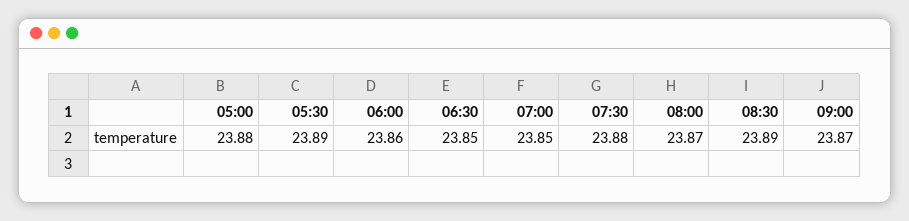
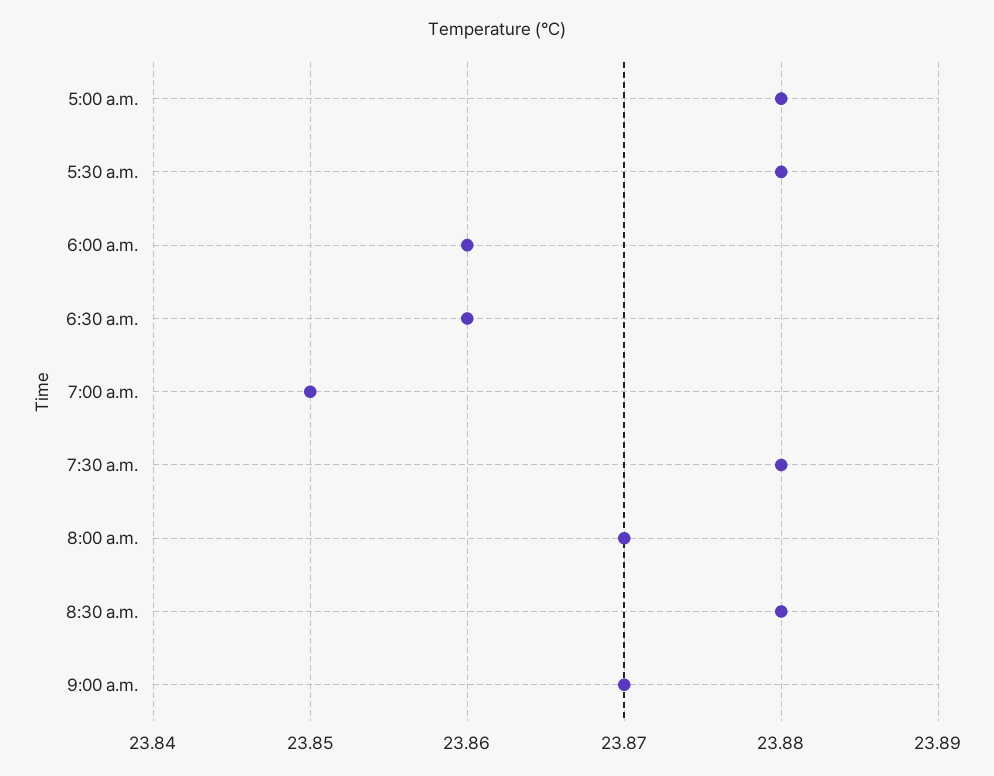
05:30: 23.89 -> 23.88
06:30: 23.85 -> 23.86
08:30: 23.89 -> 23.88

